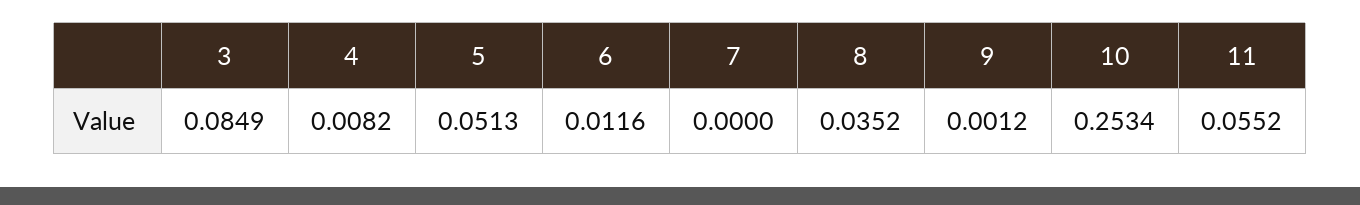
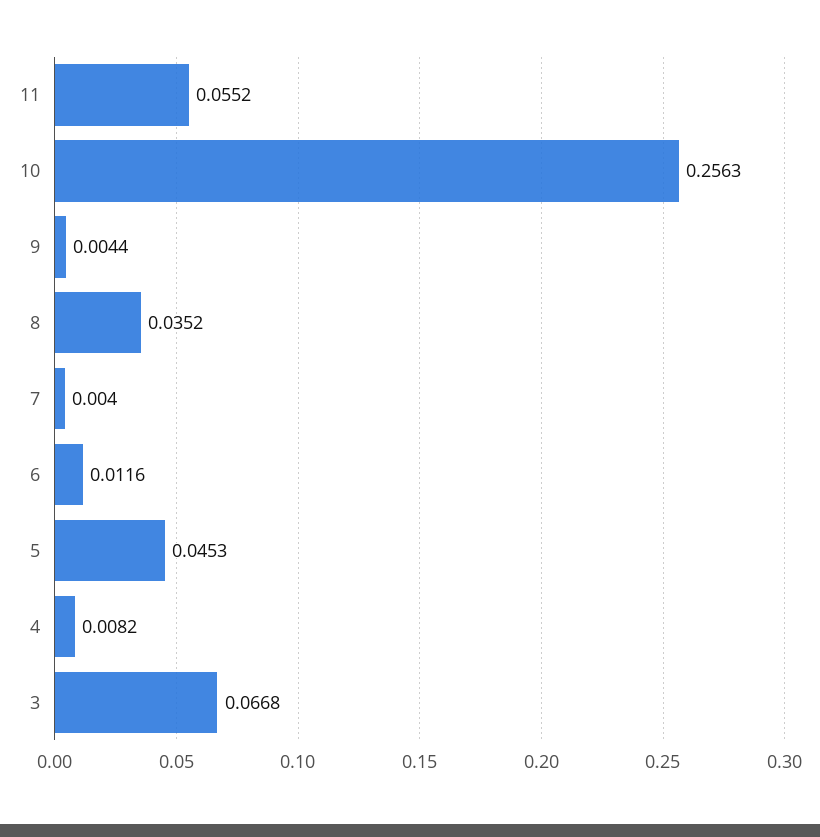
3: 0.0849 -> 0.0668
5: 0.0513 -> 0.0453
7: 0 -> 0.004
9: 0.0012 -> 0.0044
10: 0.2534 -> 0.2563

